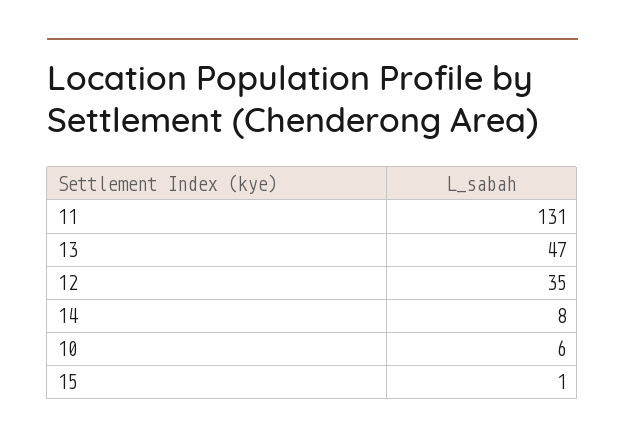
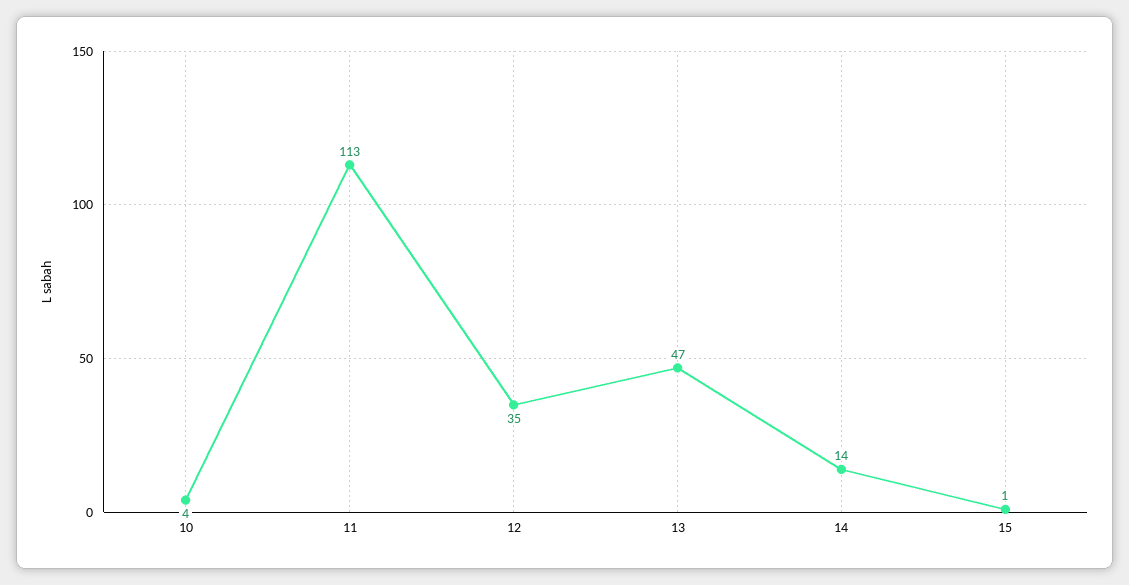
11: 131 -> 113
14: 8 -> 14
10: 6 -> 4

